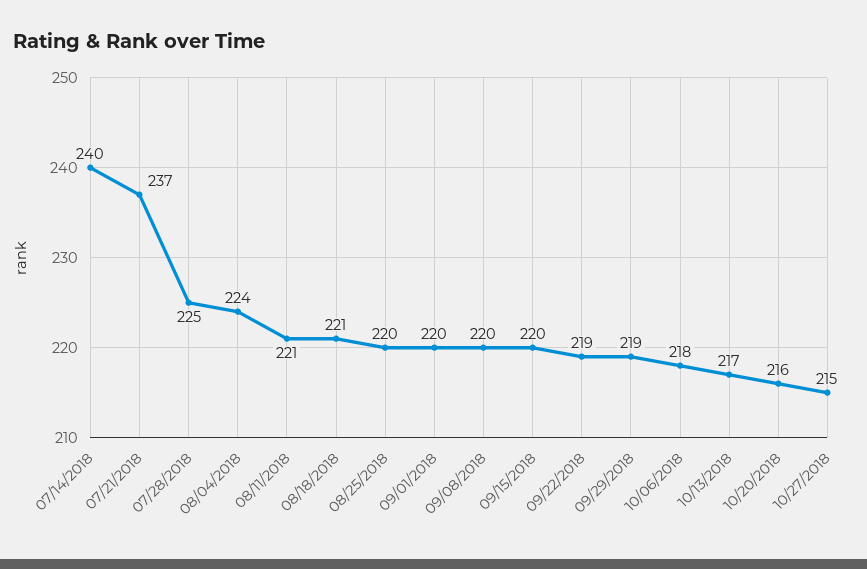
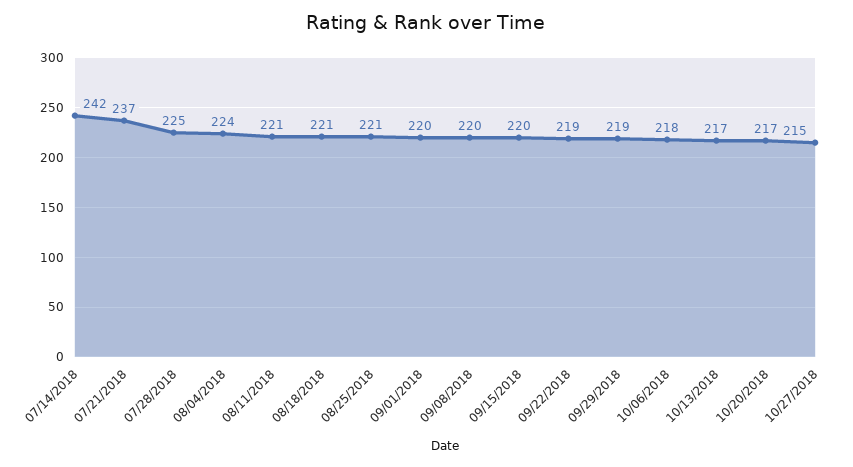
07/14/2018: 240 -> 242
08/25/2018: 220 -> 221
10/20/2018: 216 -> 217

